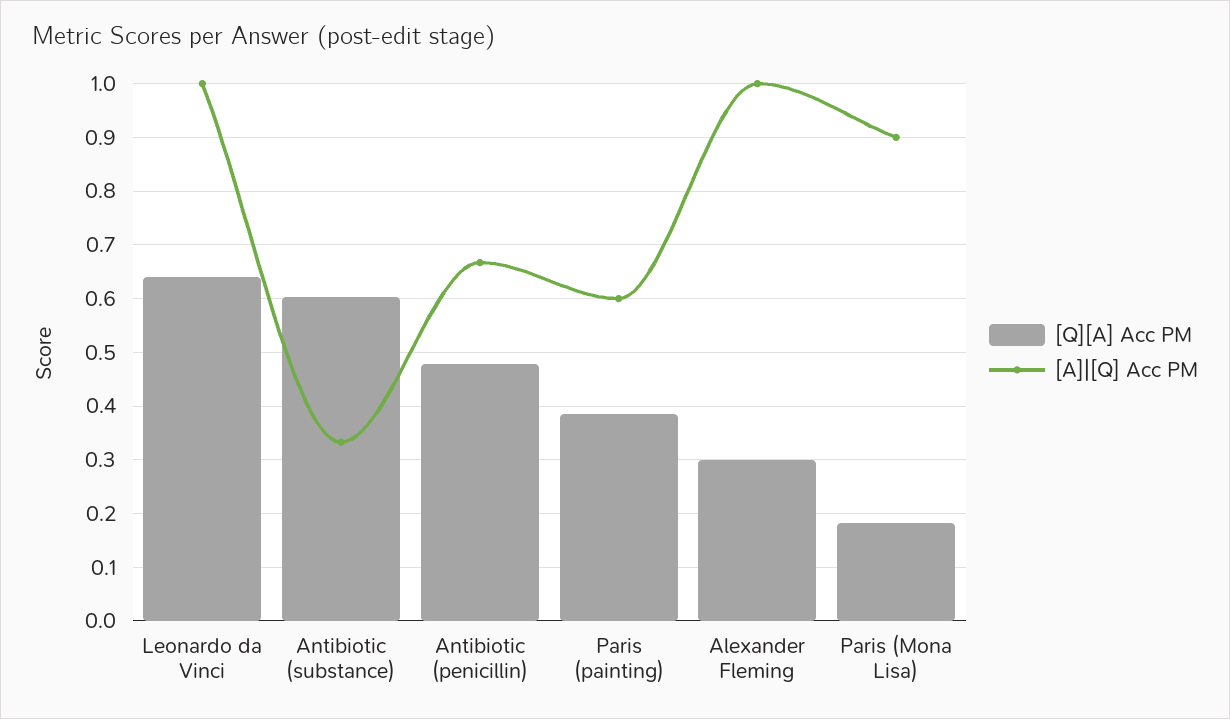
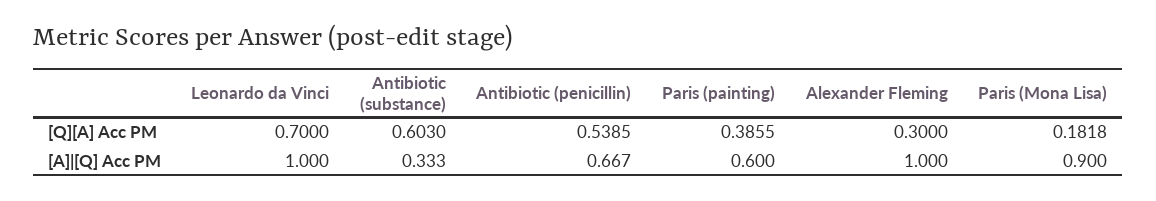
[Q][A] Acc PM, Leonardo da Vinci: 0.64 -> 0.7
[Q][A] Acc PM, Antibiotic (penicillin): 0.48 -> 0.5385

